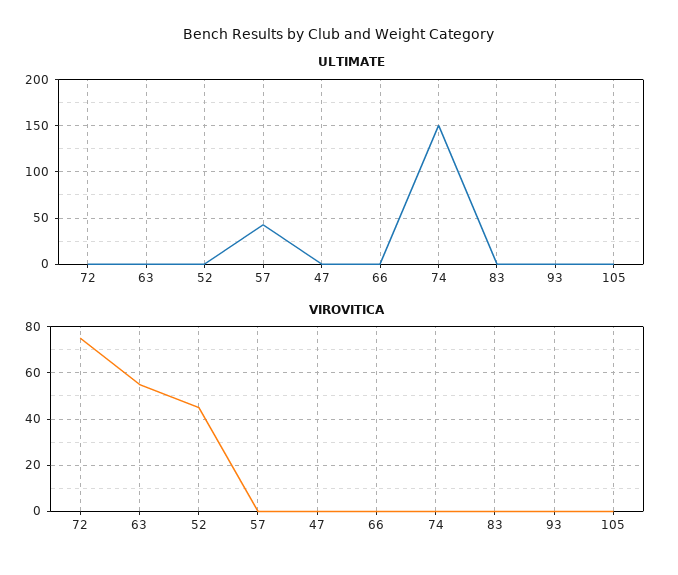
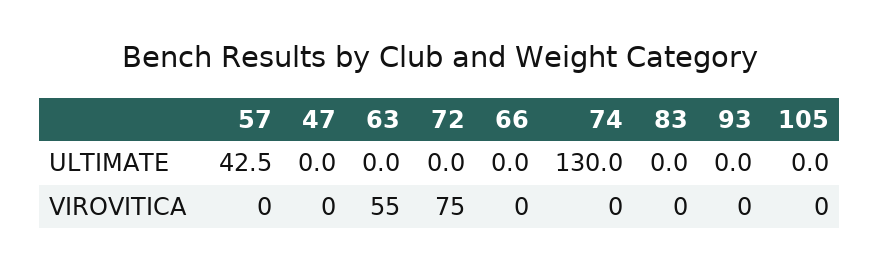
ULTIMATE, 52: 0 -> none
ULTIMATE, 74: 150 -> 130
VIROVITICA, 52: 45 -> none

